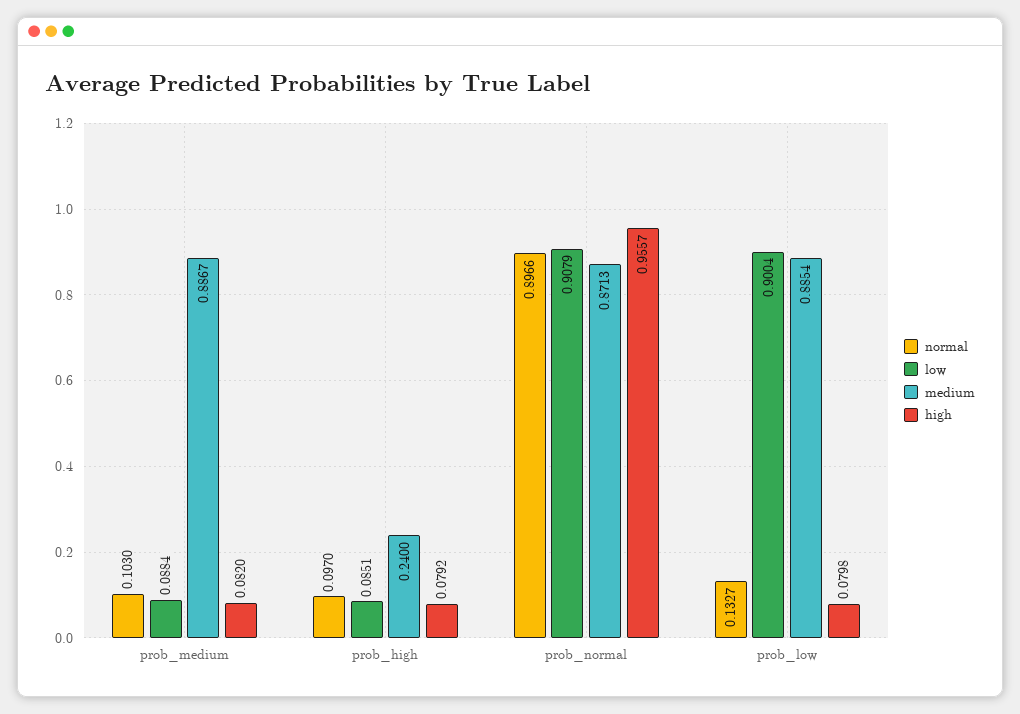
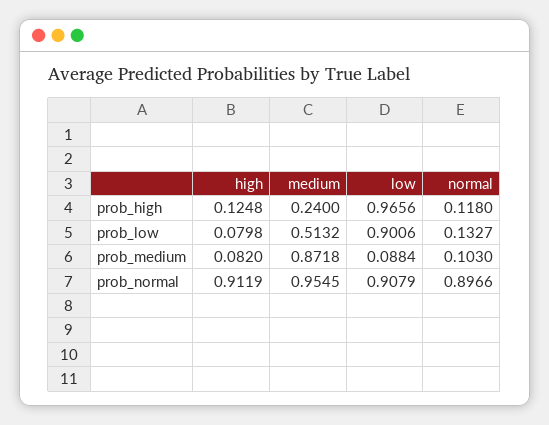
medium, prob_medium: 0.8867 -> 0.8718
normal, prob_high: 0.097 -> 0.118
low, prob_high: 0.0851 -> 0.9656
high, prob_high: 0.0792 -> 0.1248
medium, prob_normal: 0.8713 -> 0.9545
high, prob_normal: 0.9557 -> 0.9119
low, prob_low: 0.9004 -> 0.9006
medium, prob_low: 0.8854 -> 0.5132

